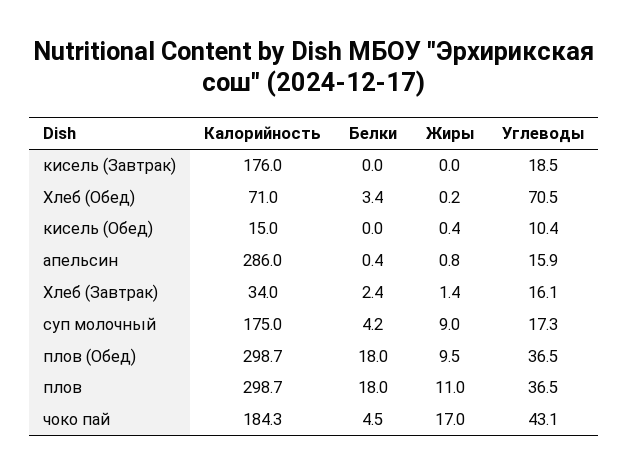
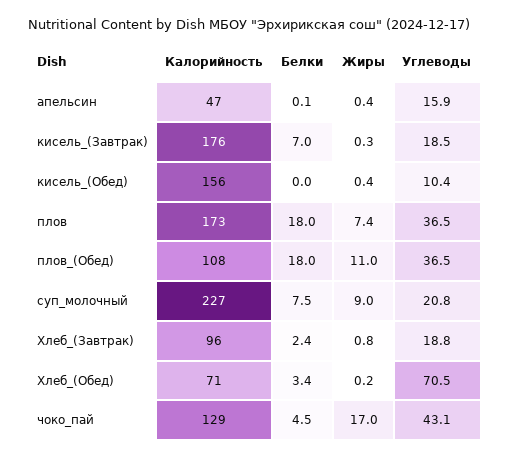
Белки, кисель (Завтрак): 0 -> 7
Жиры, кисель (Завтрак): 0 -> 0.3
Калорийность, кисель (Обед): 15 -> 156
Калорийность, апельсин: 286 -> 47
Белки, апельсин: 0.4 -> 0.1
Жиры, апельсин: 0.8 -> 0.4
Калорийность, Хлеб (Завтрак): 34 -> 96
Жиры, Хлеб (Завтрак): 1.4 -> 0.8
Углеводы, Хлеб (Завтрак): 16.1 -> 18.8
Калорийность, суп молочный: 175 -> 227
Белки, суп молочный: 4.2 -> 7.5
Углеводы, суп молочный: 17.3 -> 20.8
Калорийность, плов (Обед): 298.7 -> 108
Жиры, плов (Обед): 9.5 -> 11
Калорийность, плов: 298.7 -> 173
Жиры, плов: 11 -> 7.4
Калорийность, чоко пай: 184.3 -> 129

